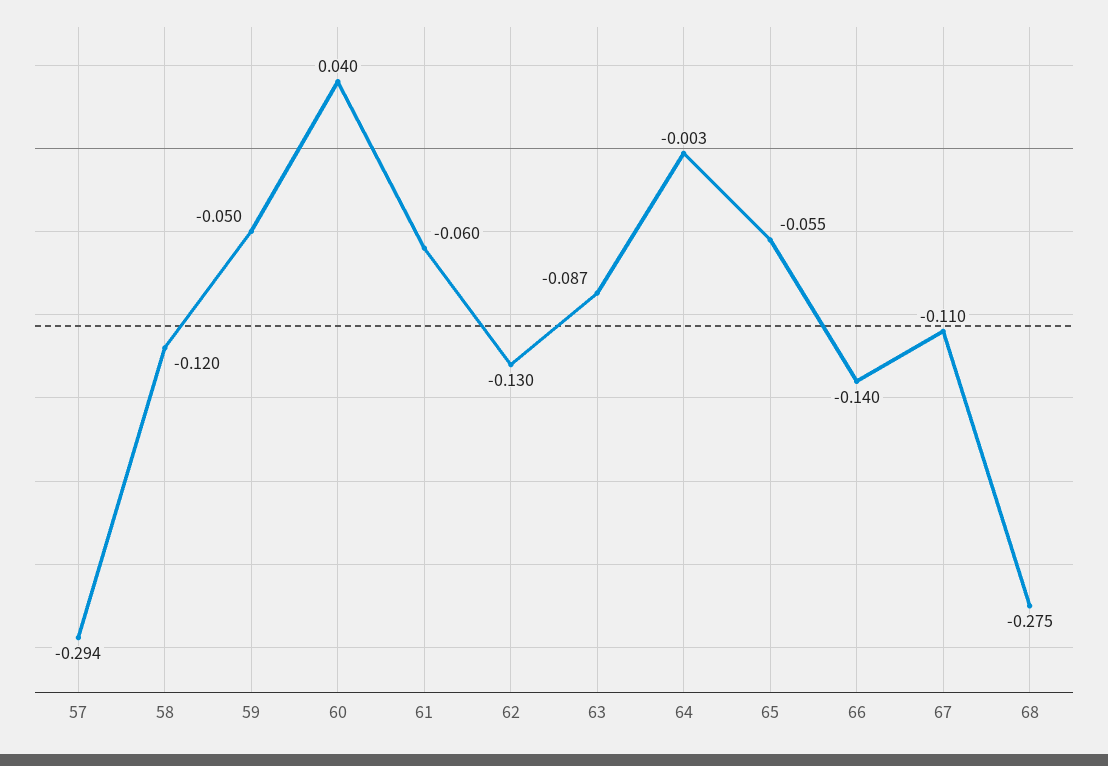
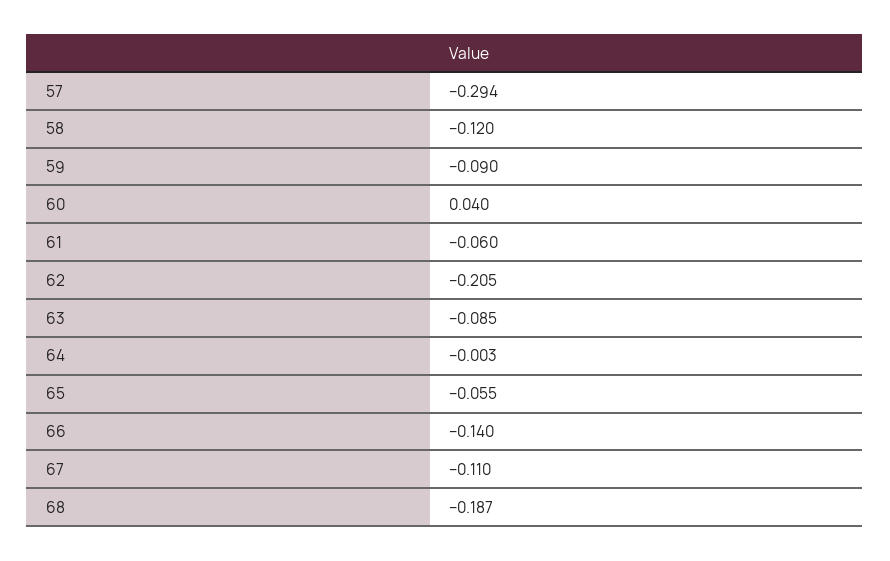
59: -0.05 -> -0.09
62: -0.13 -> -0.205
63: -0.087 -> -0.085
68: -0.275 -> -0.187

